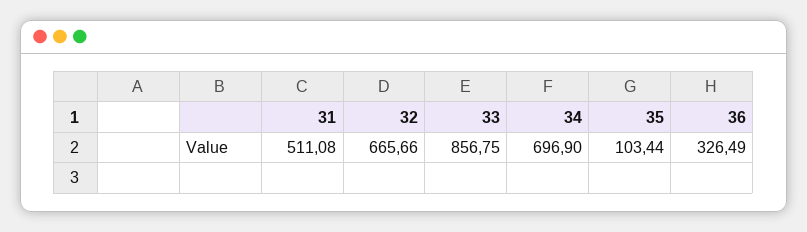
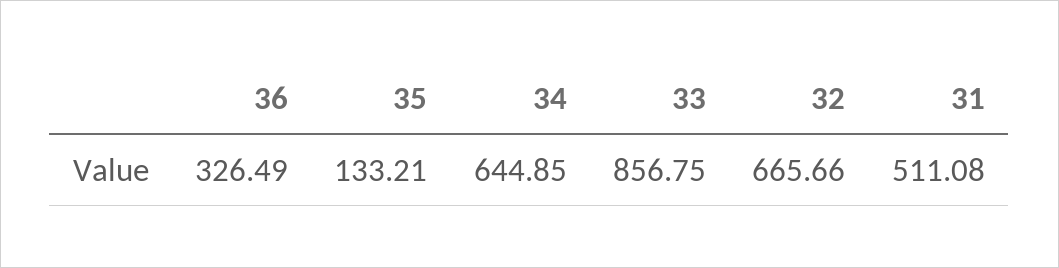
34: 696.9 -> 644.85
35: 103.44 -> 133.21

